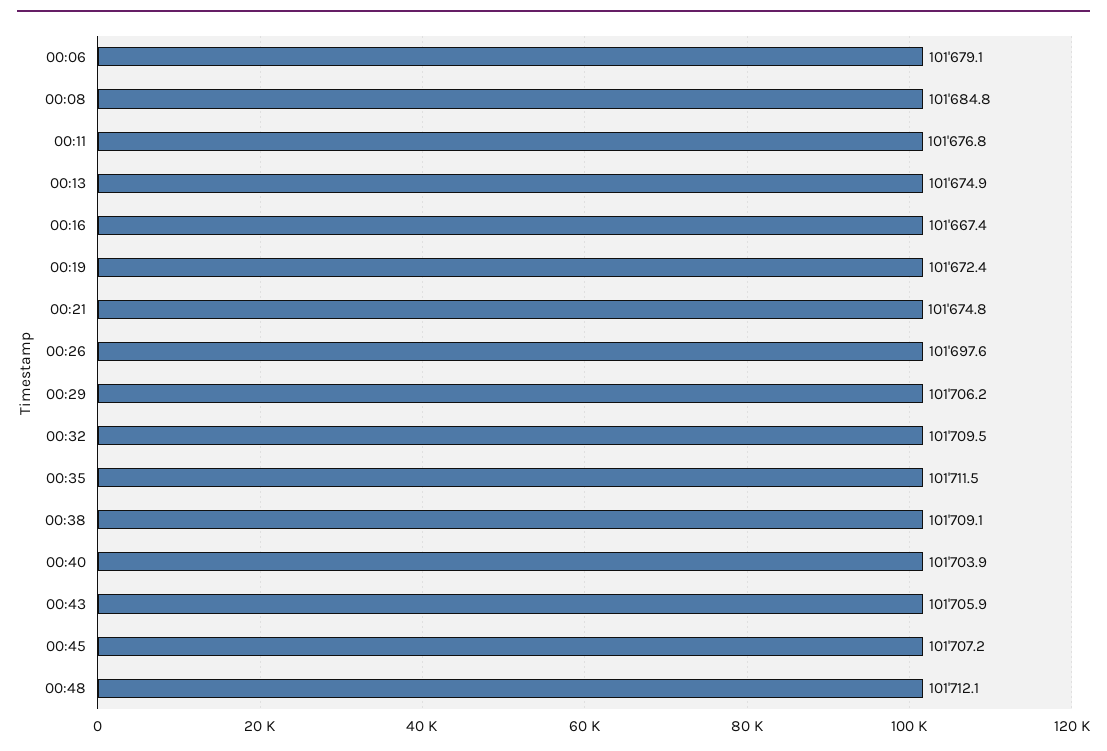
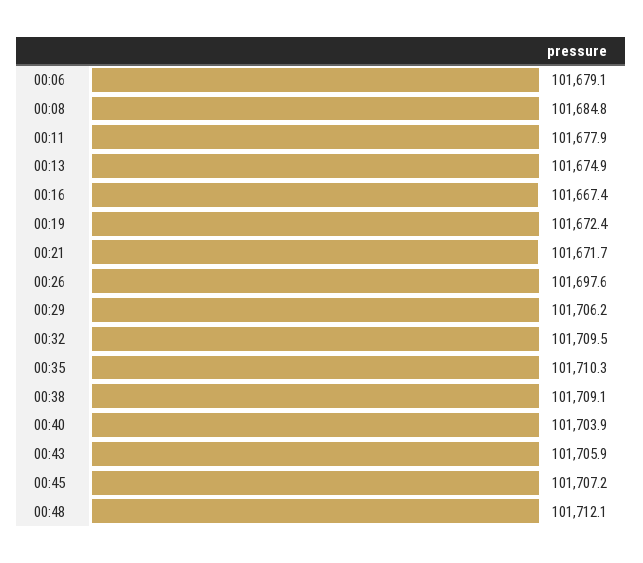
00:11: 101676.8 -> 101677.9
00:21: 101674.8 -> 101671.7
00:35: 101711.5 -> 101710.3

